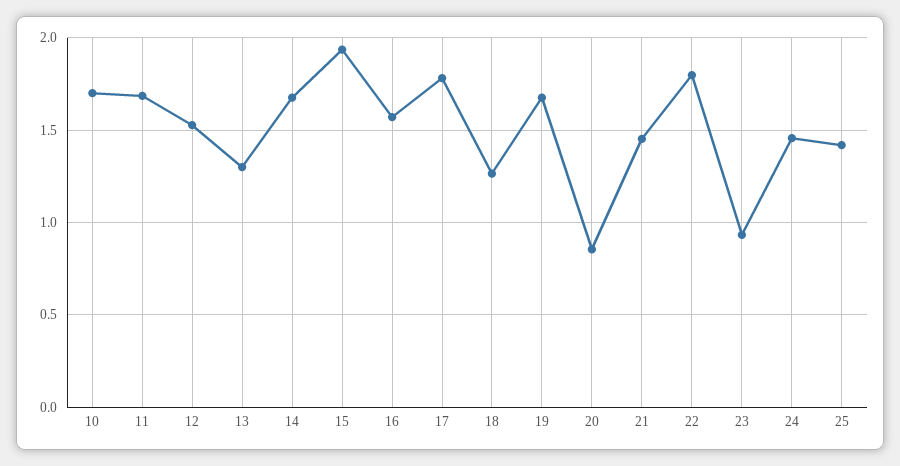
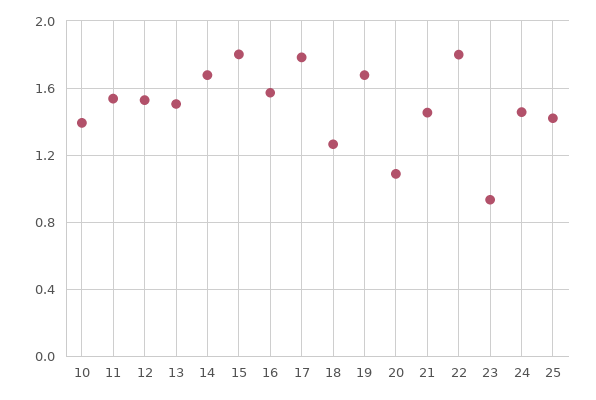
10: 1.7 -> 1.4
11: 1.7 -> 1.55
13: 1.3 -> 1.5
15: 1.95 -> 1.8
20: 0.85 -> 1.1

